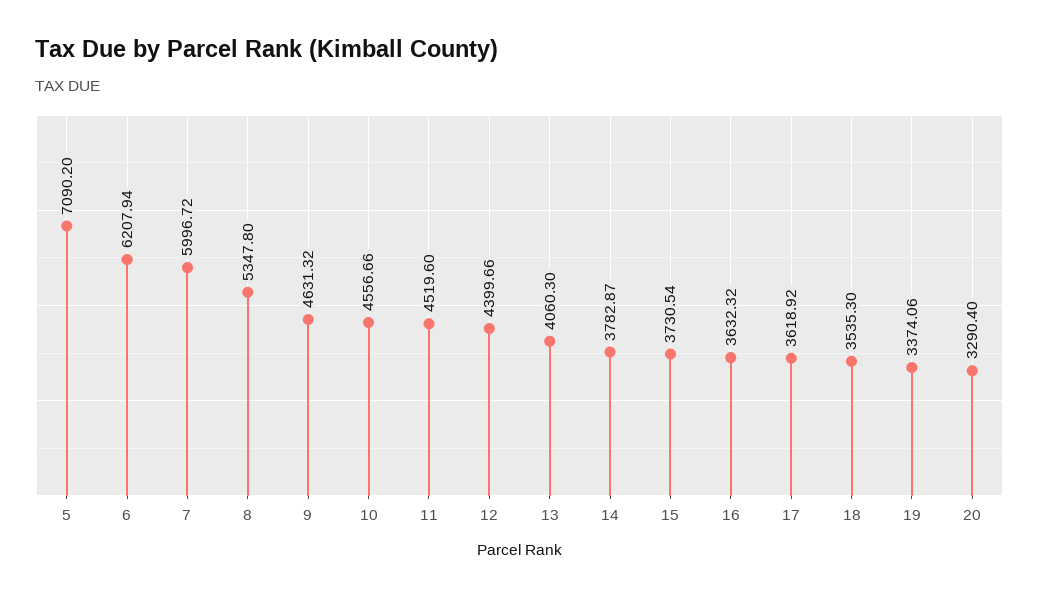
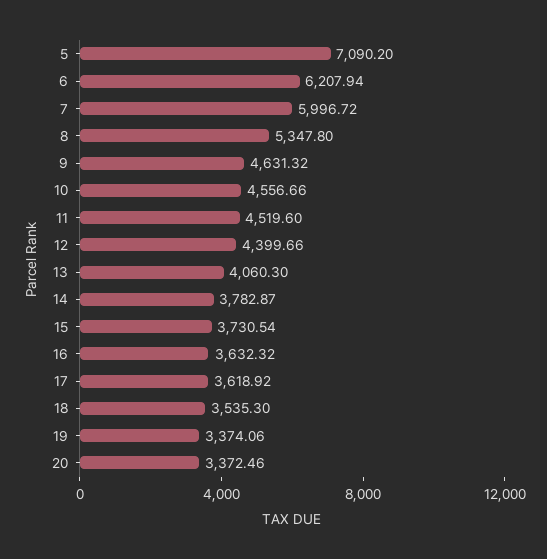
20: 3290.4 -> 3372.46

